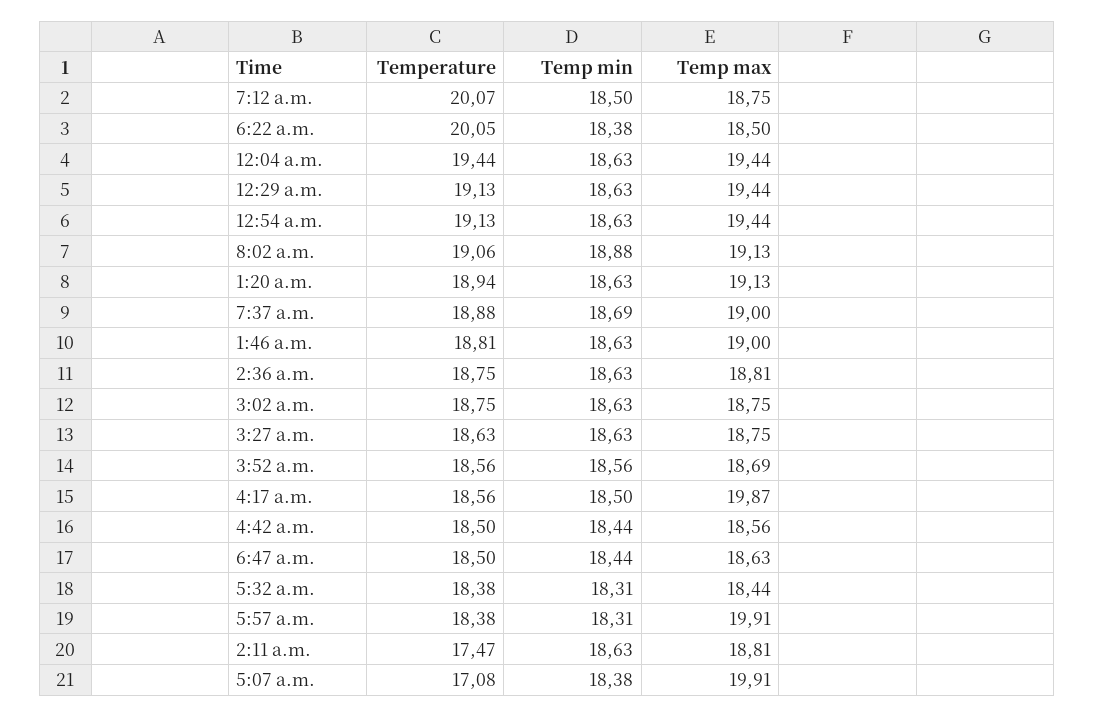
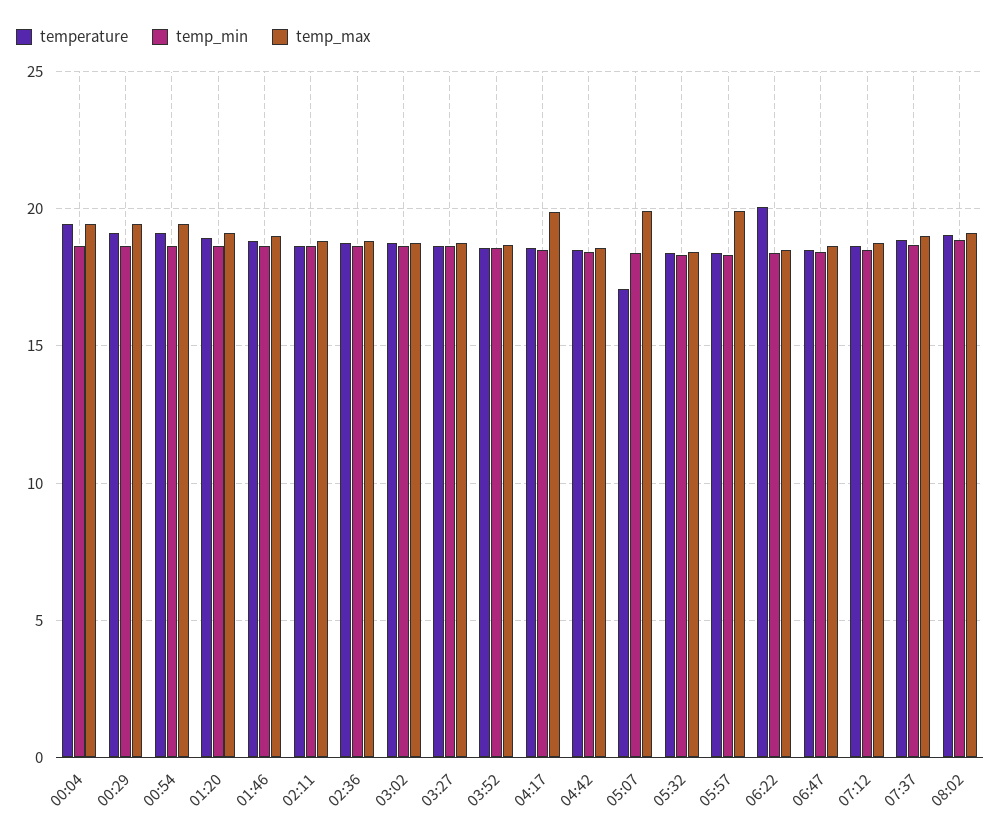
Temperature, 7:12 a.m.: 20.07 -> 18.5
Temperature, 2:11 a.m.: 17.47 -> 18.5

